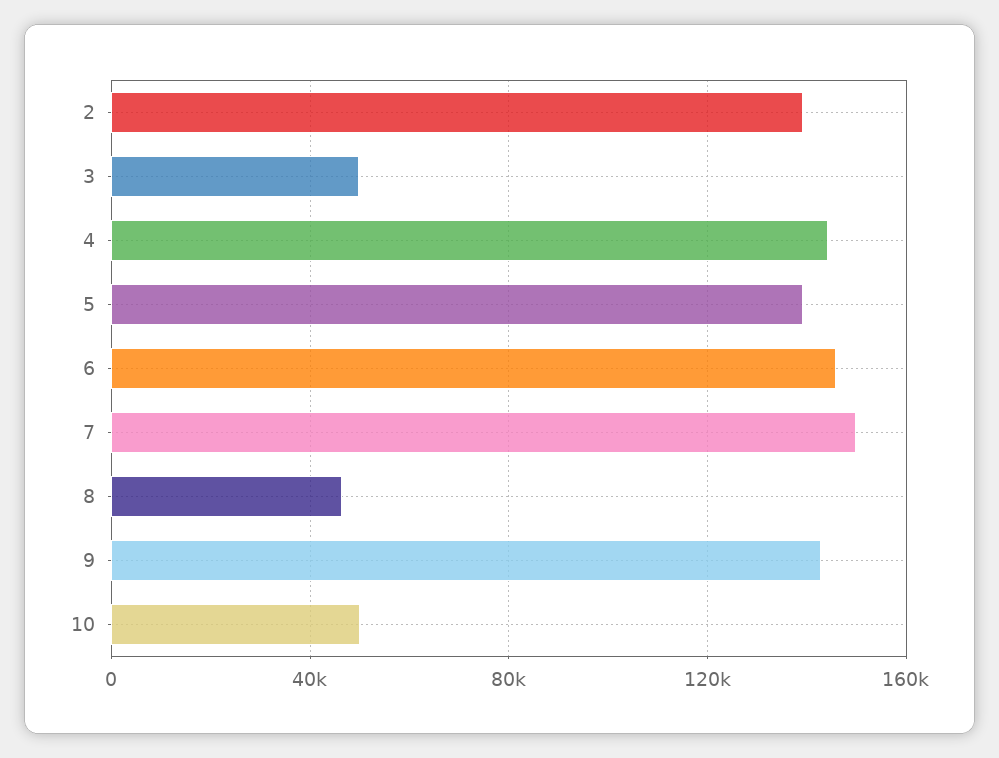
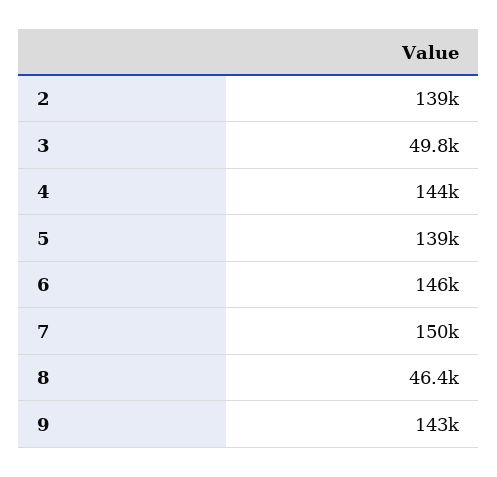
10: 50000 -> none

